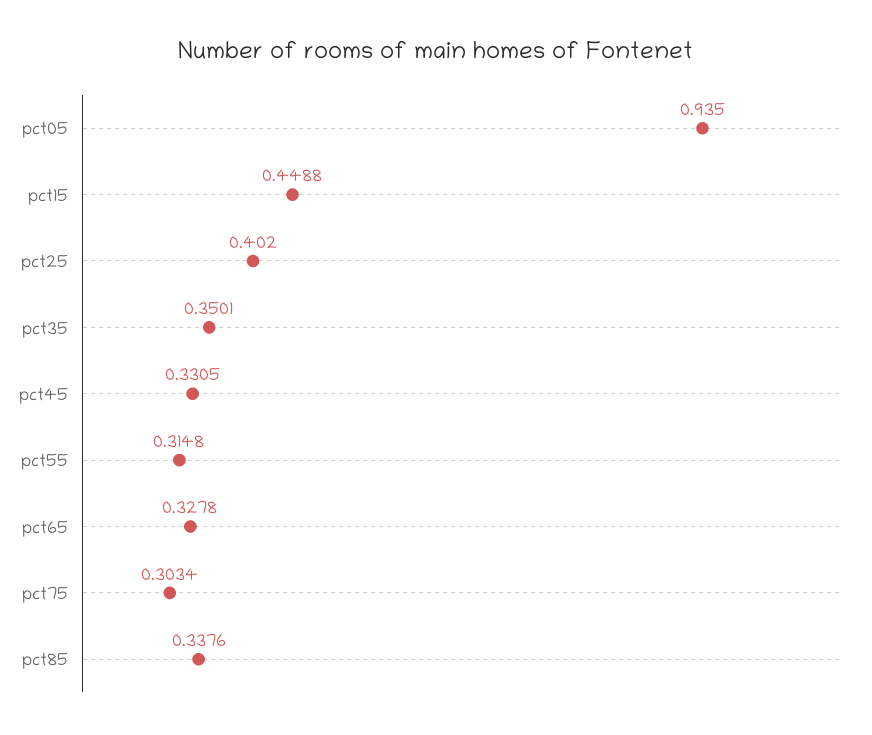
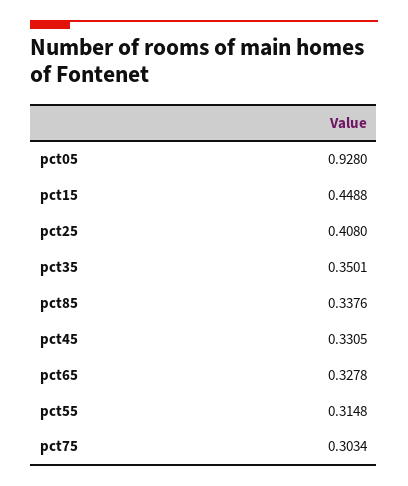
pct05: 0.935 -> 0.928
pct25: 0.402 -> 0.408

